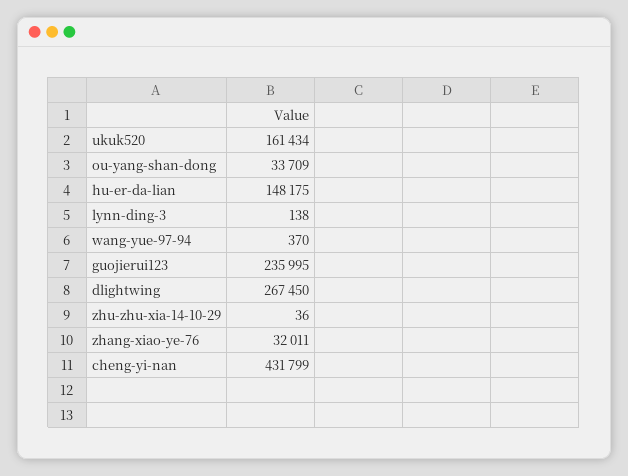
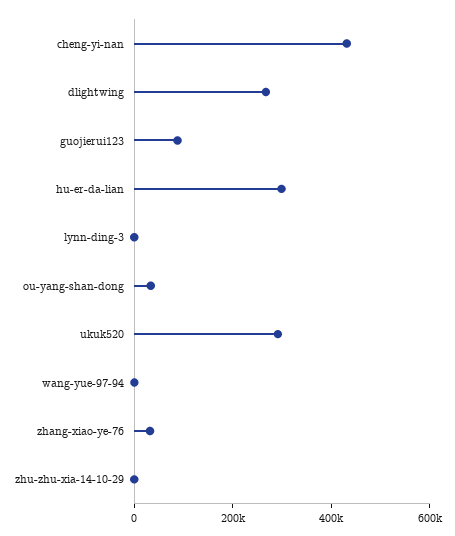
ukuk520: 161434 -> 300000
hu-er-da-lian: 148175 -> 300000
guojierui123: 235995 -> 100000

